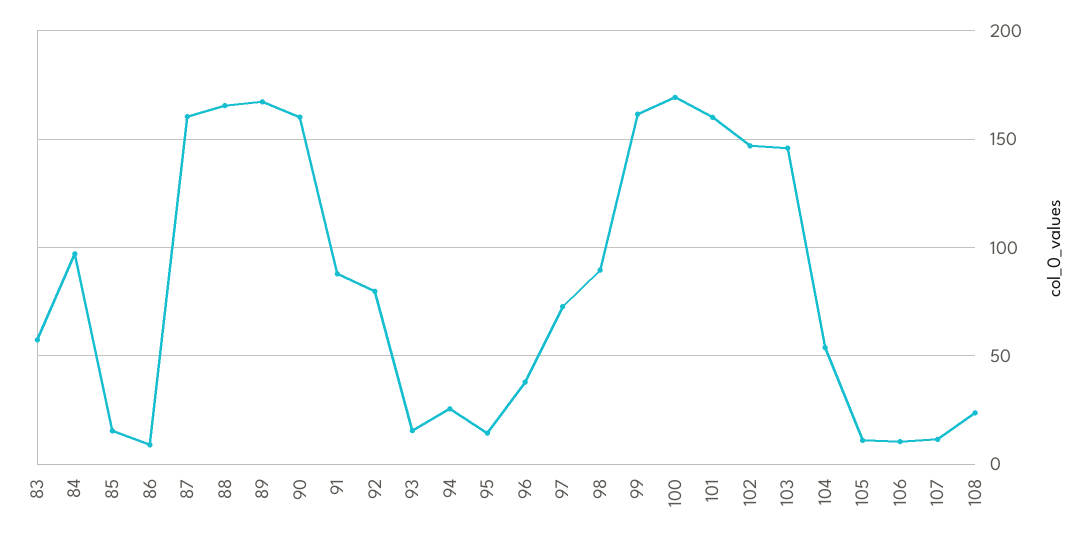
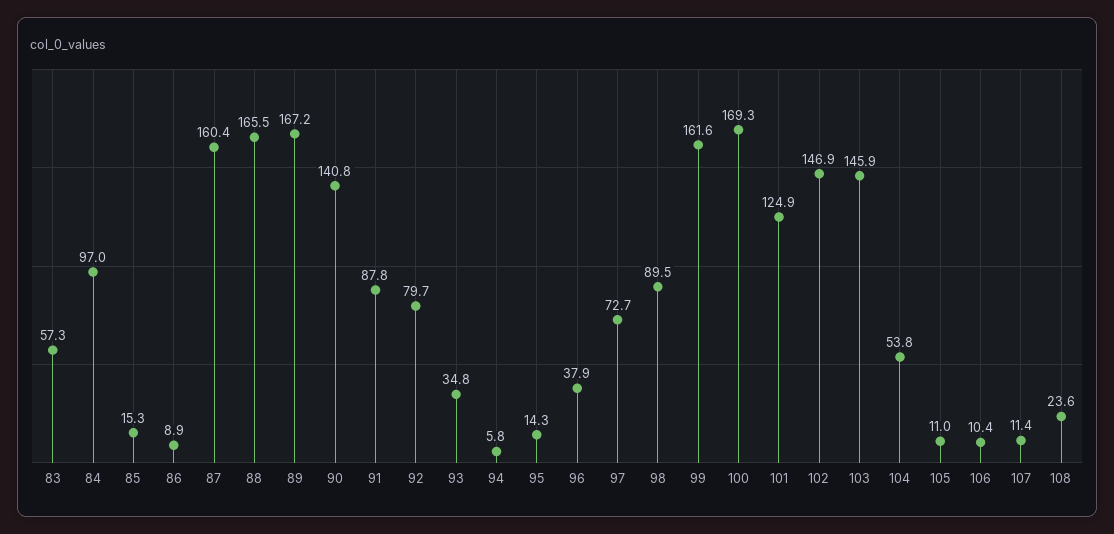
90: 160 -> 140.8
93: 15 -> 34.8
94: 25 -> 5.8
101: 160 -> 124.9

